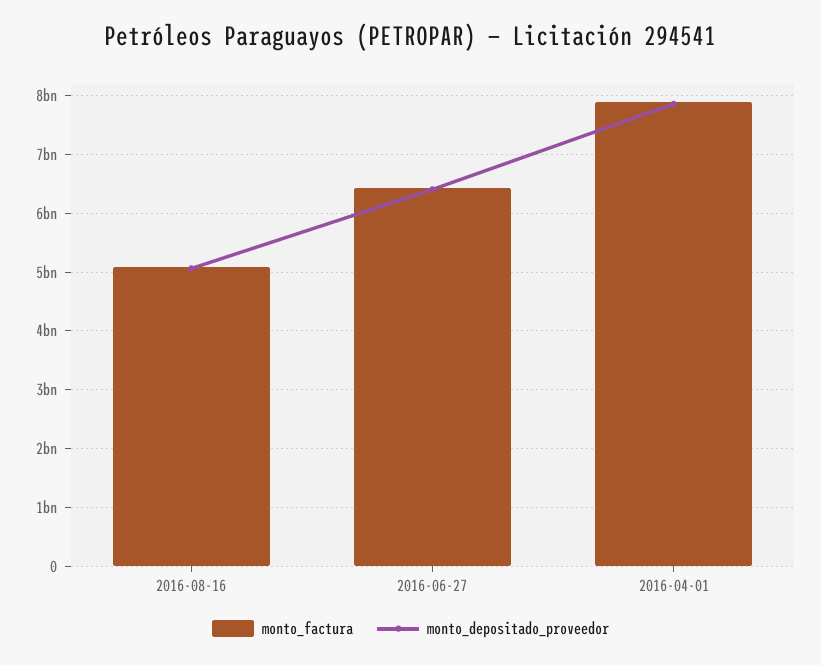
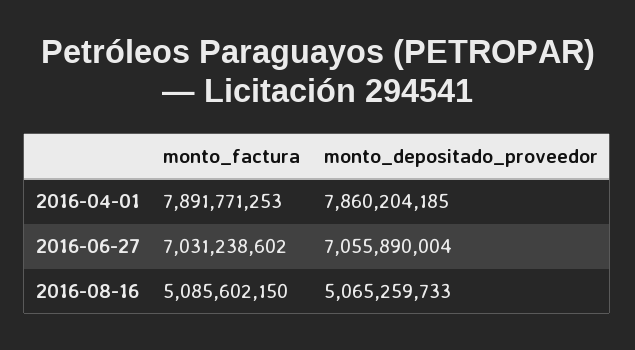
monto_factura, 2016-06-27: 6400000000 -> 7031238602
monto_depositado_proveedor, 2016-06-27: 6400000000 -> 7055890004

